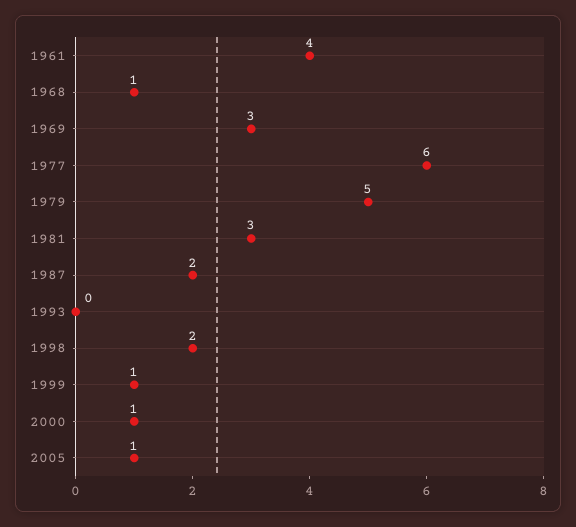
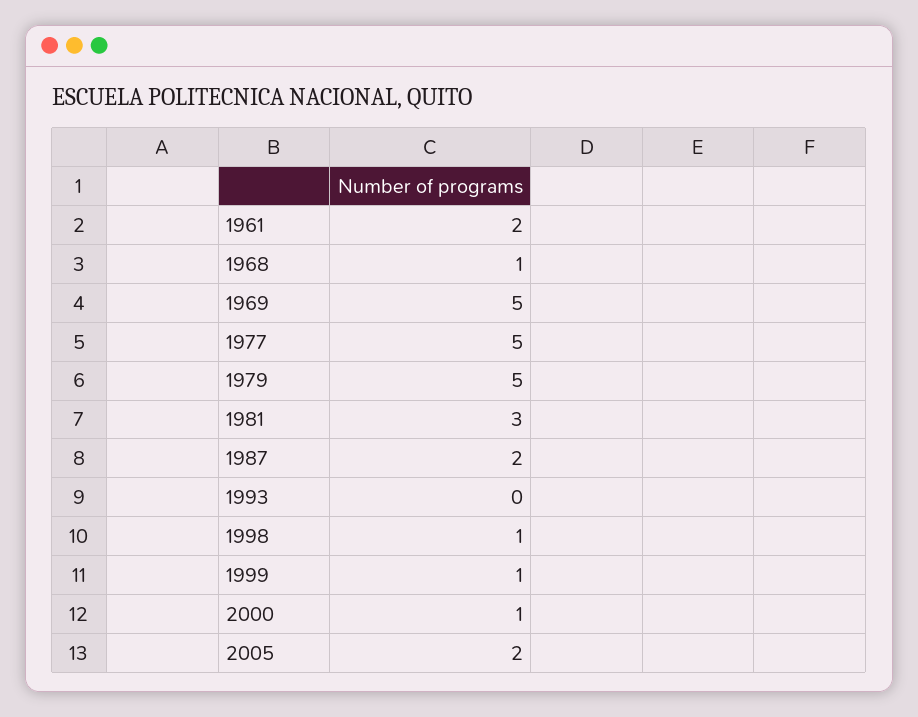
1961: 4 -> 2
1969: 3 -> 5
1977: 6 -> 5
1998: 2 -> 1
2005: 1 -> 2

